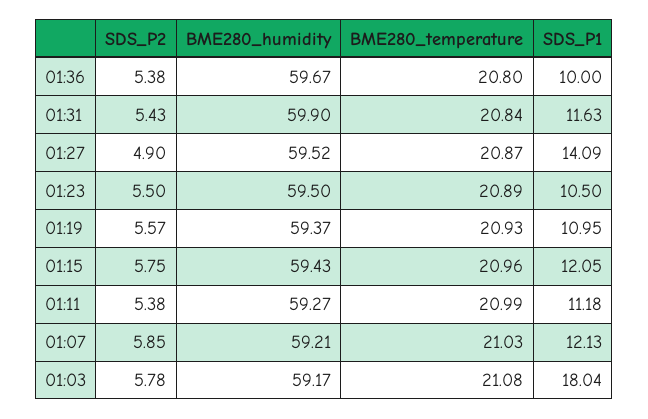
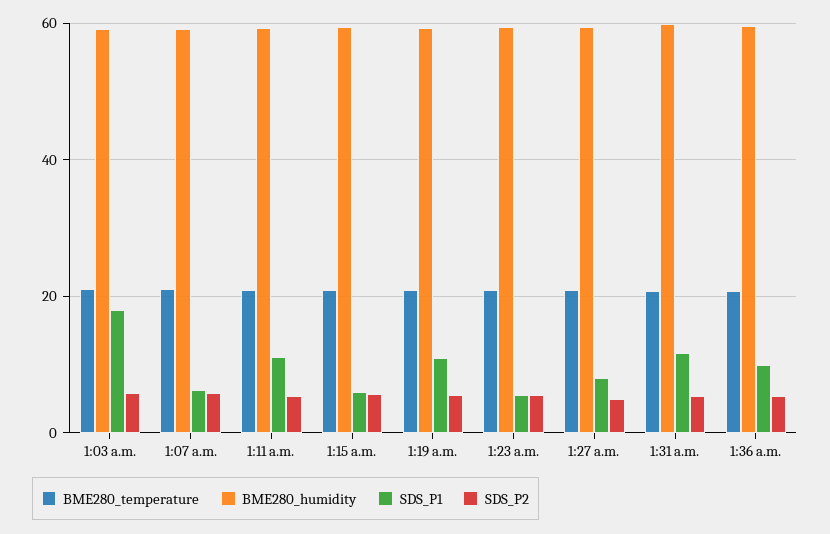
SDS_P1, 01:27: 14.09 -> 8
SDS_P1, 01:23: 10.5 -> 6
SDS_P1, 01:15: 12.05 -> 6
SDS_P1, 01:07: 12.13 -> 6

